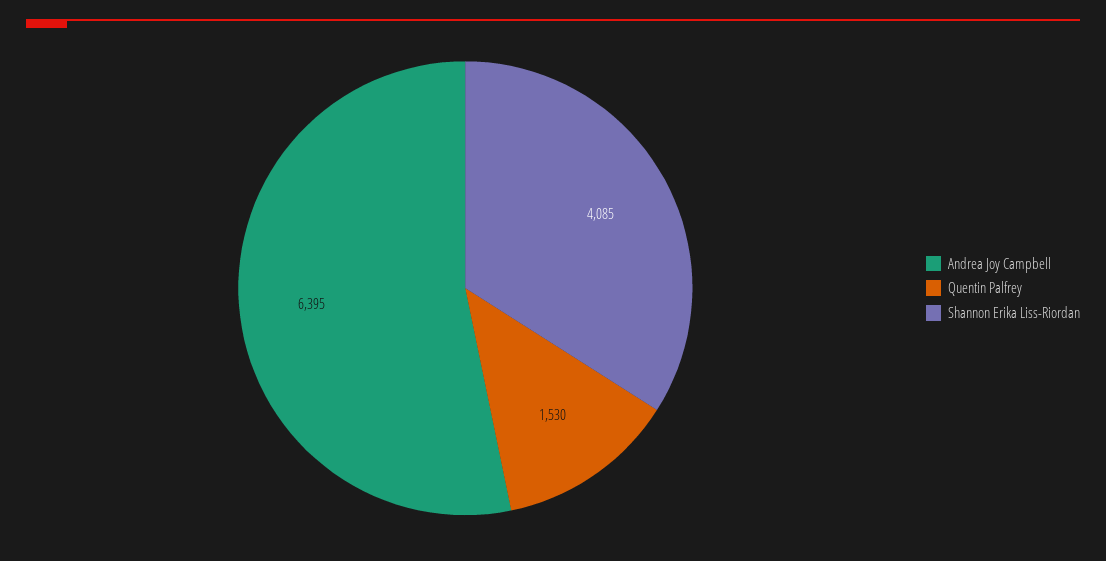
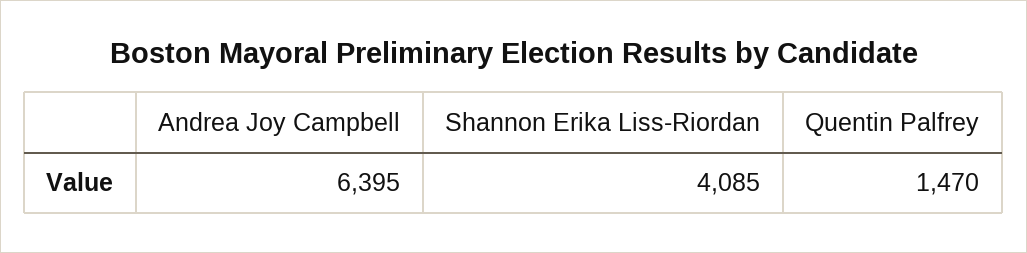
Quentin Palfrey: 1530 -> 1470

